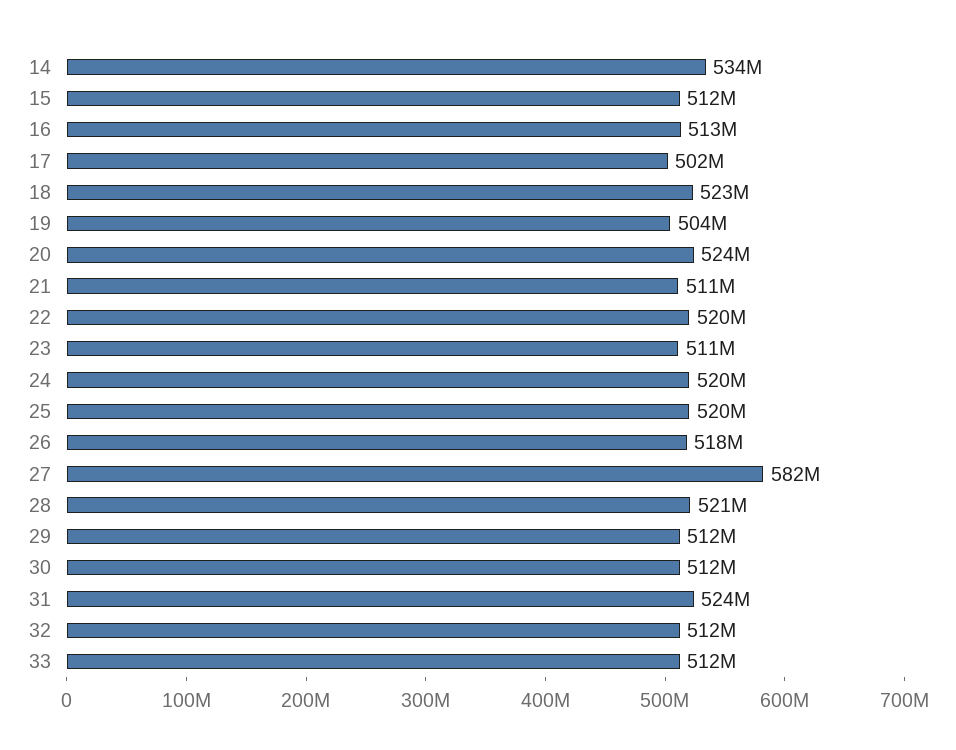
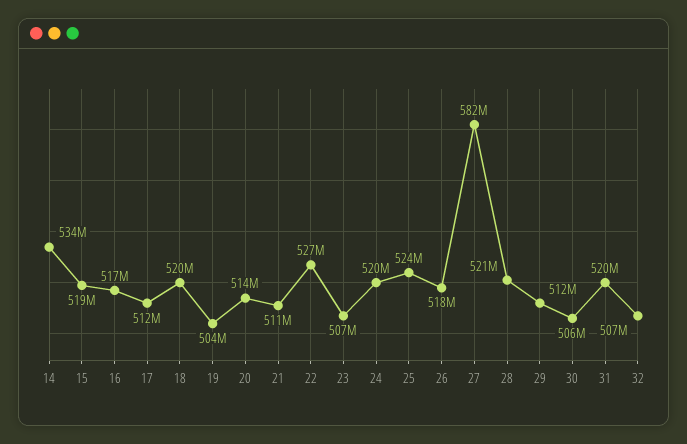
15: 512000000 -> 519000000
16: 513000000 -> 517000000
17: 502000000 -> 512000000
18: 523000000 -> 520000000
20: 524000000 -> 514000000
22: 520000000 -> 527000000
23: 511000000 -> 507000000
25: 520000000 -> 524000000
30: 512000000 -> 506000000
31: 524000000 -> 520000000
32: 512000000 -> 507000000
33: 512000000 -> none

